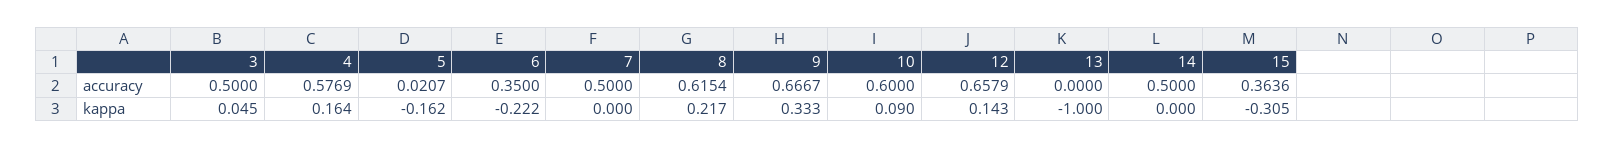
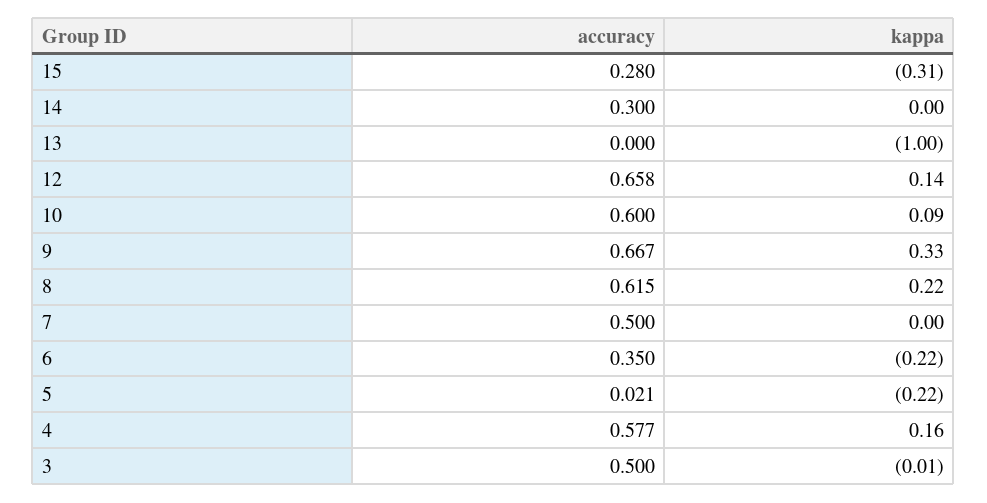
14, accuracy: 0.5 -> 0.3
15, accuracy: 0.3636 -> 0.28
3, kappa: 0.045 -> -0.01
5, kappa: -0.162 -> -0.22

